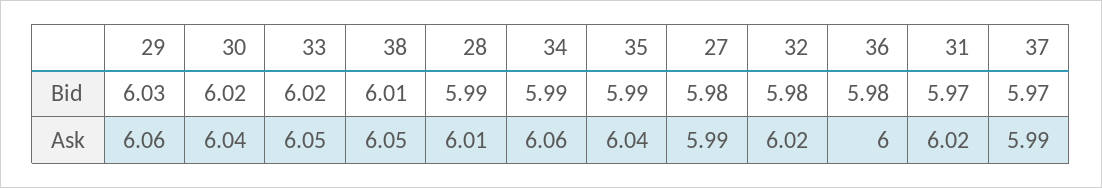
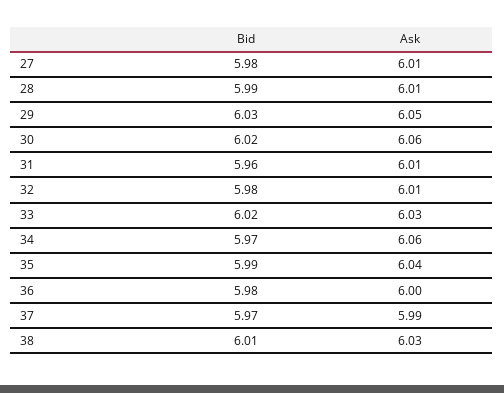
34, Bid: 5.99 -> 5.97
31, Bid: 5.97 -> 5.96
29, Ask: 6.06 -> 6.05
30, Ask: 6.04 -> 6.06
33, Ask: 6.05 -> 6.03
38, Ask: 6.05 -> 6.03
27, Ask: 5.99 -> 6.01
32, Ask: 6.02 -> 6.01
31, Ask: 6.02 -> 6.01

